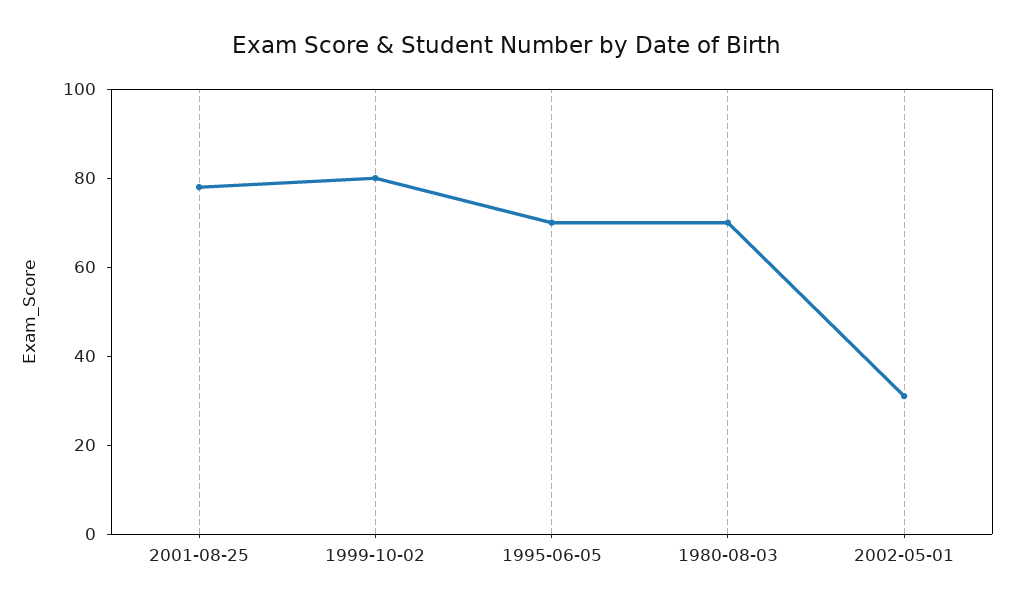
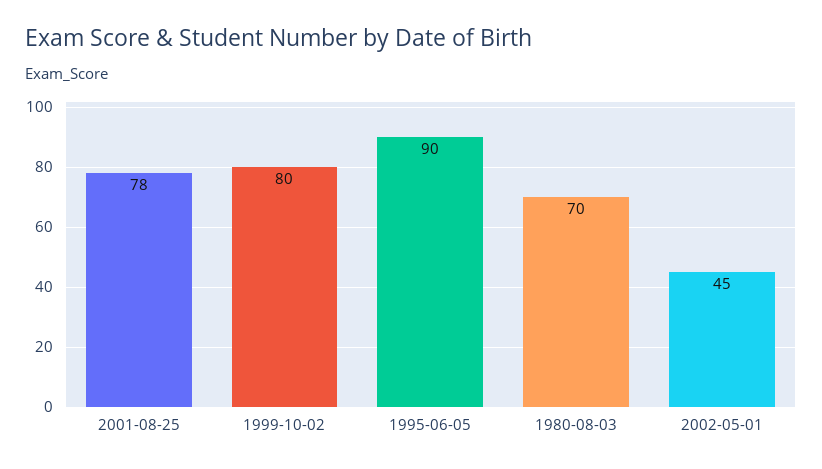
1995-06-05: 70 -> 90
2002-05-01: 30 -> 45

